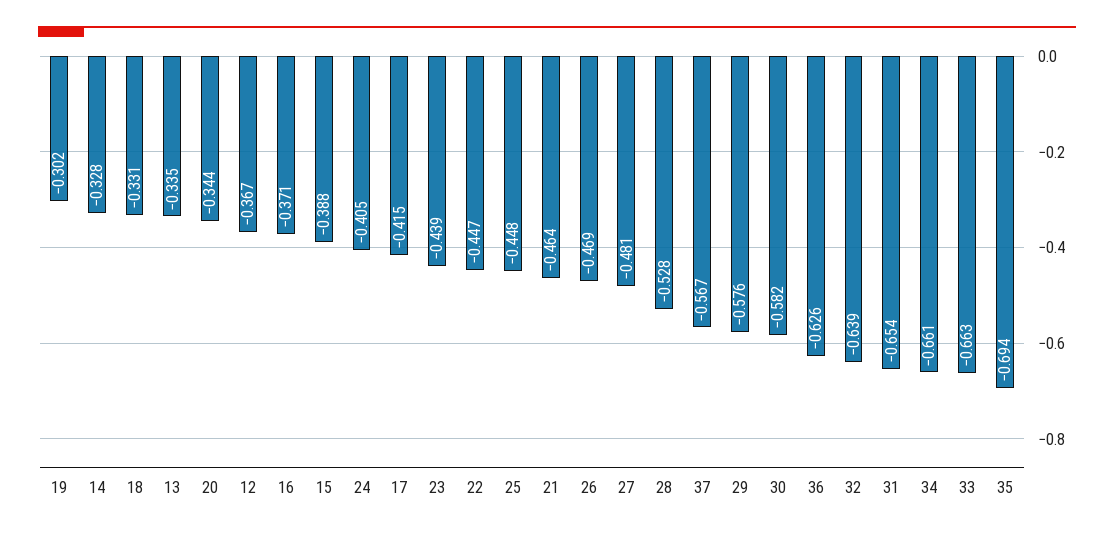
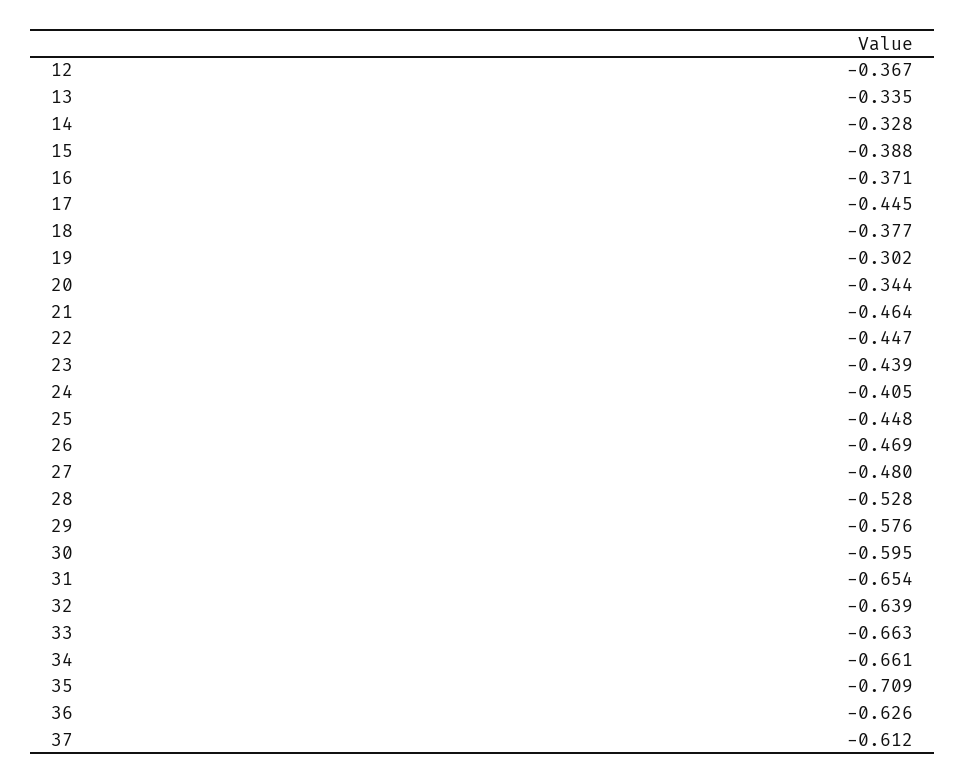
18: -0.331 -> -0.377
17: -0.415 -> -0.445
27: -0.481 -> -0.48
37: -0.567 -> -0.612
30: -0.582 -> -0.595
35: -0.694 -> -0.709

